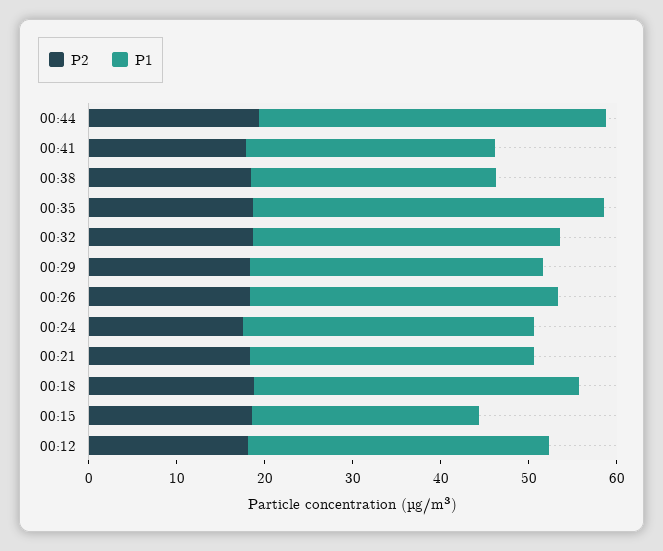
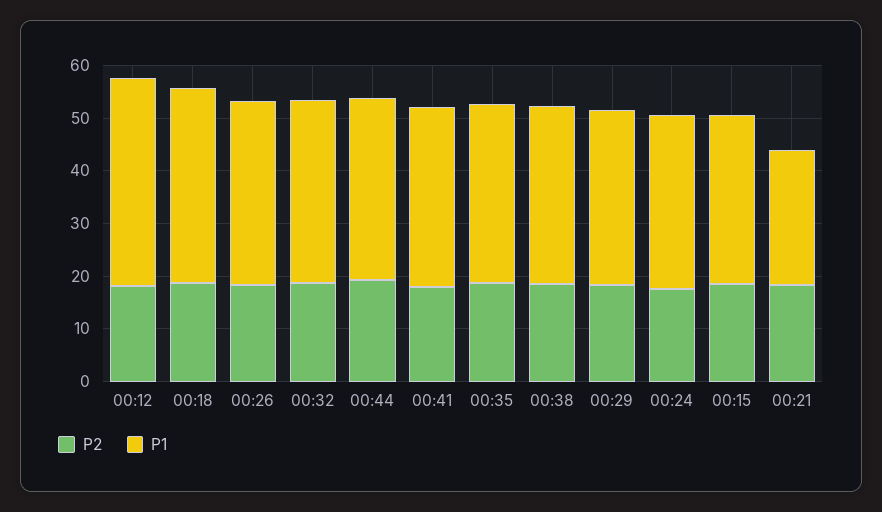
P1, 00:44: 40 -> 34
P1, 00:41: 28 -> 34
P1, 00:38: 28 -> 34
P1, 00:35: 40 -> 34
P1, 00:21: 32 -> 26
P1, 00:15: 26 -> 32
P1, 00:12: 34 -> 40

